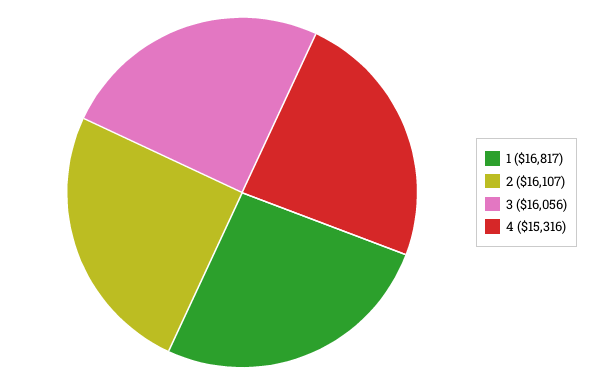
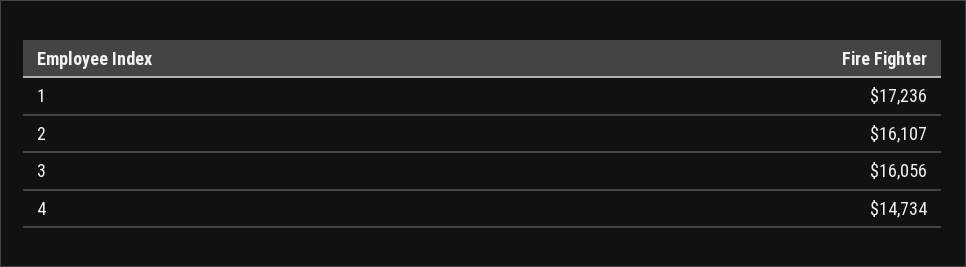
1: 16817 -> 17236
4: 15316 -> 14734

